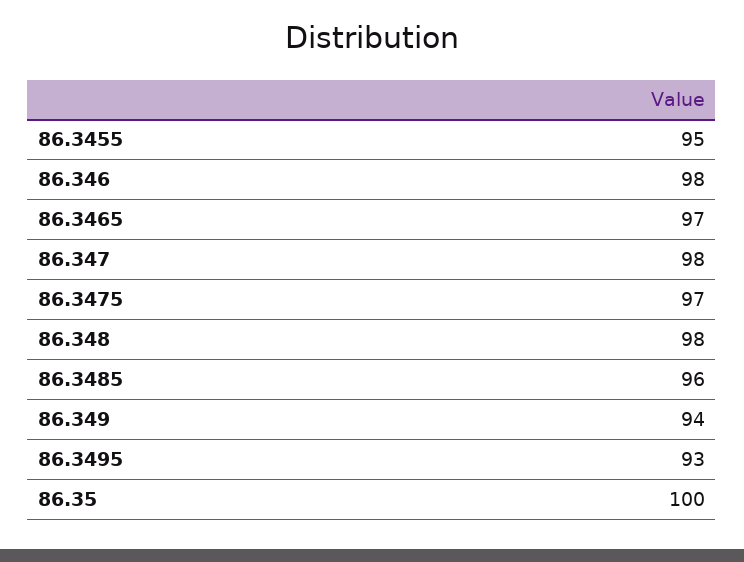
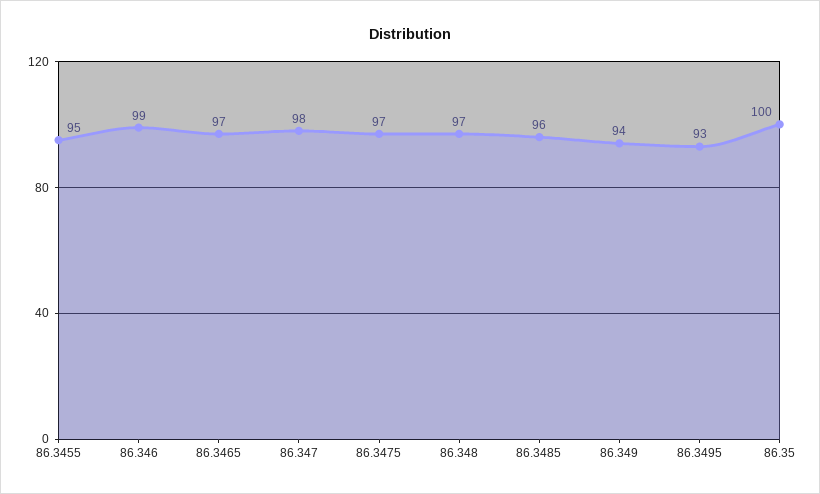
86.346: 98 -> 99
86.348: 98 -> 97

